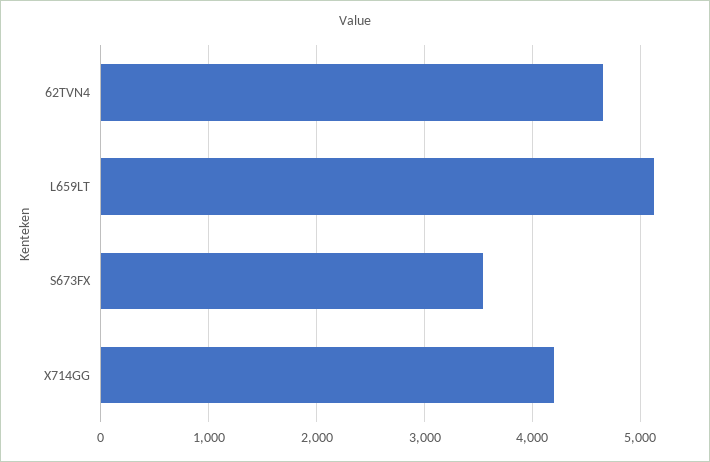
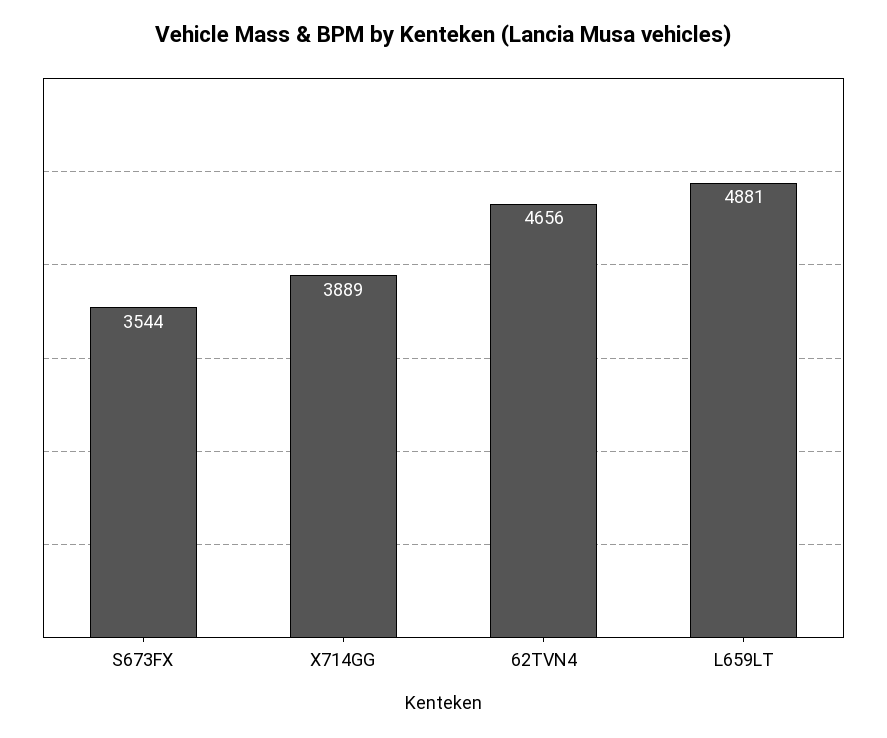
L659LT: 5100 -> 4881
X714GG: 4200 -> 3889

